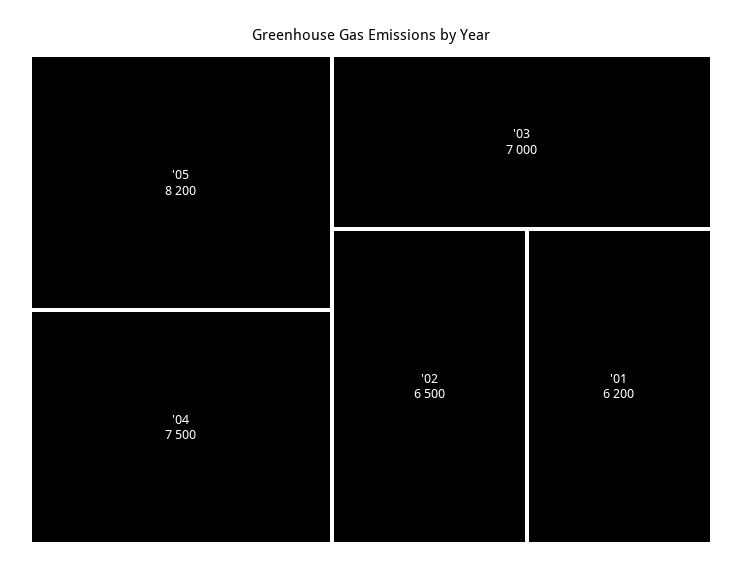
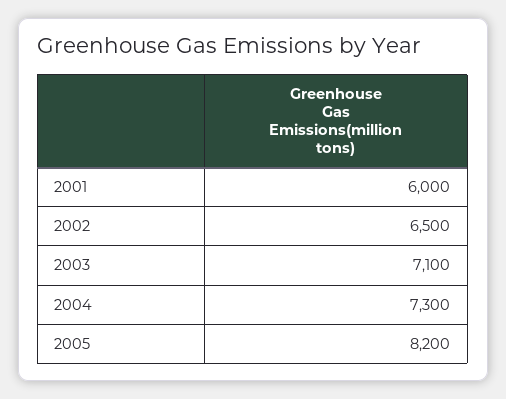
'04: 7500 -> 7300
'03: 7000 -> 7100
'01: 6200 -> 6000

